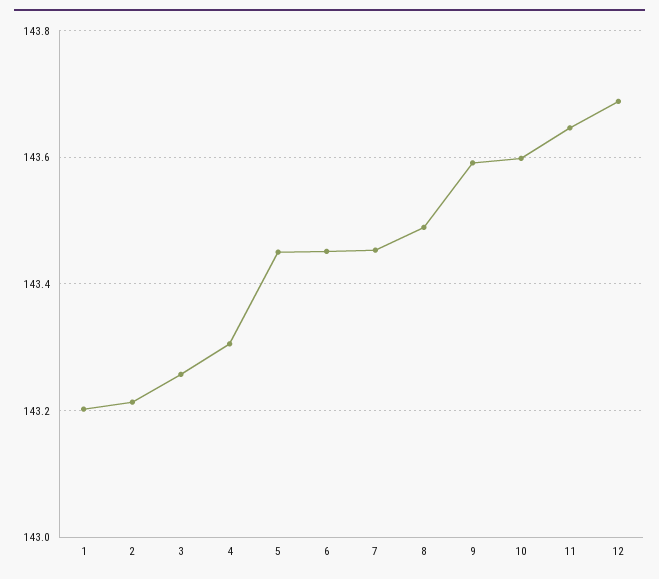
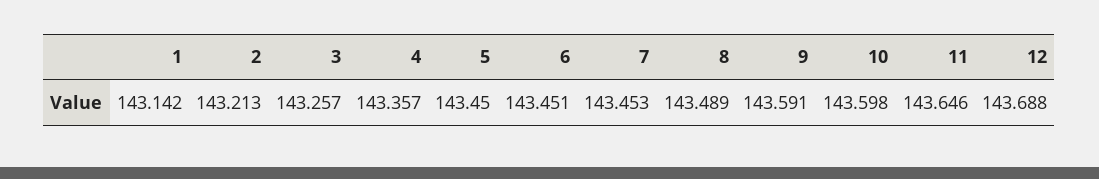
1: 143.2 -> 143.142
4: 143.3 -> 143.357

